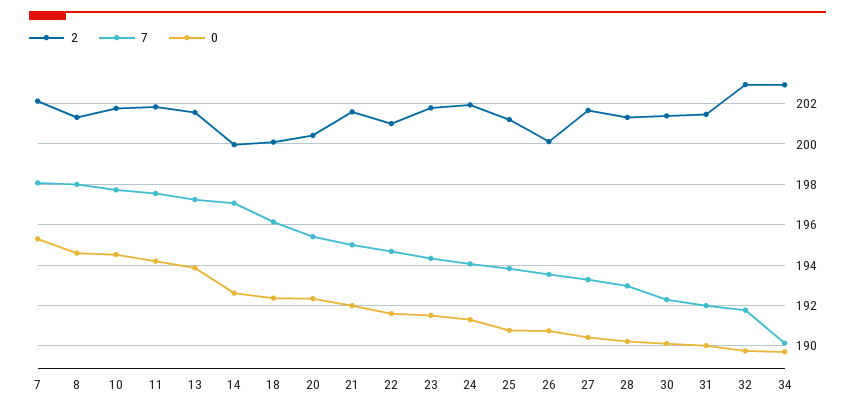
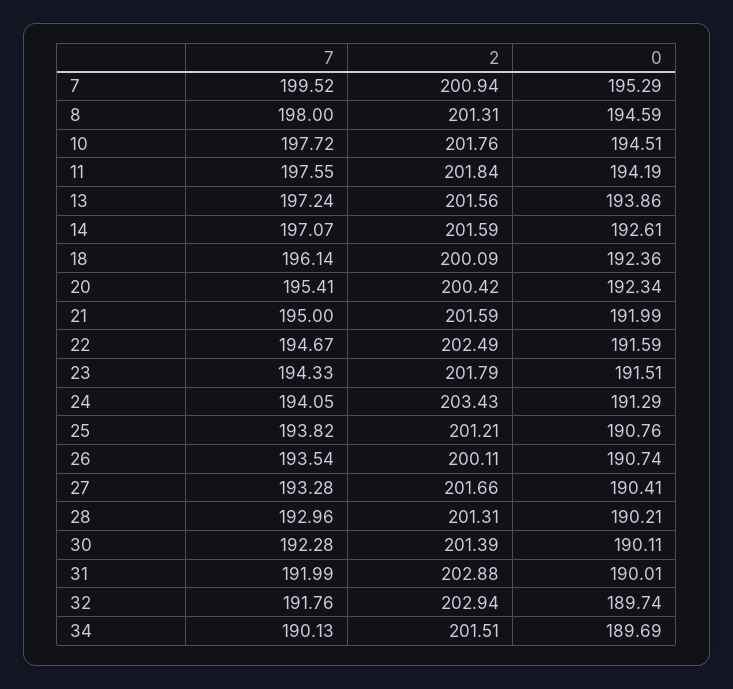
2, 7: 202 -> 200.94
7, 7: 198 -> 199.52
2, 14: 200 -> 201.59
2, 22: 201 -> 202.49
2, 24: 202 -> 203.43
2, 31: 201.5 -> 202.88
2, 34: 203 -> 201.51

